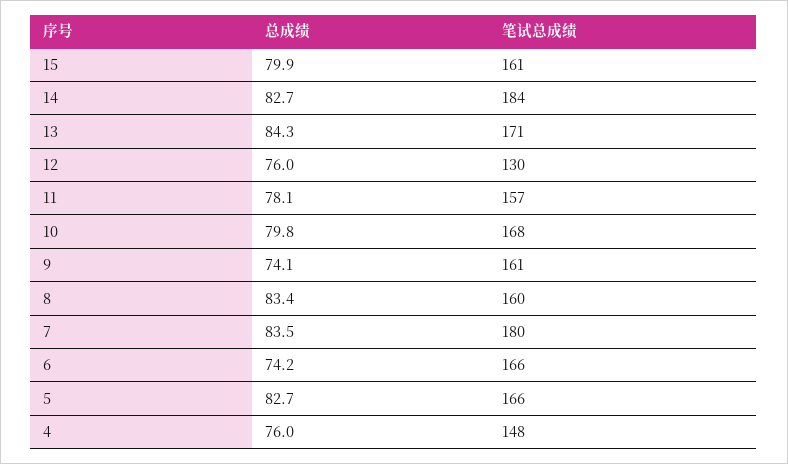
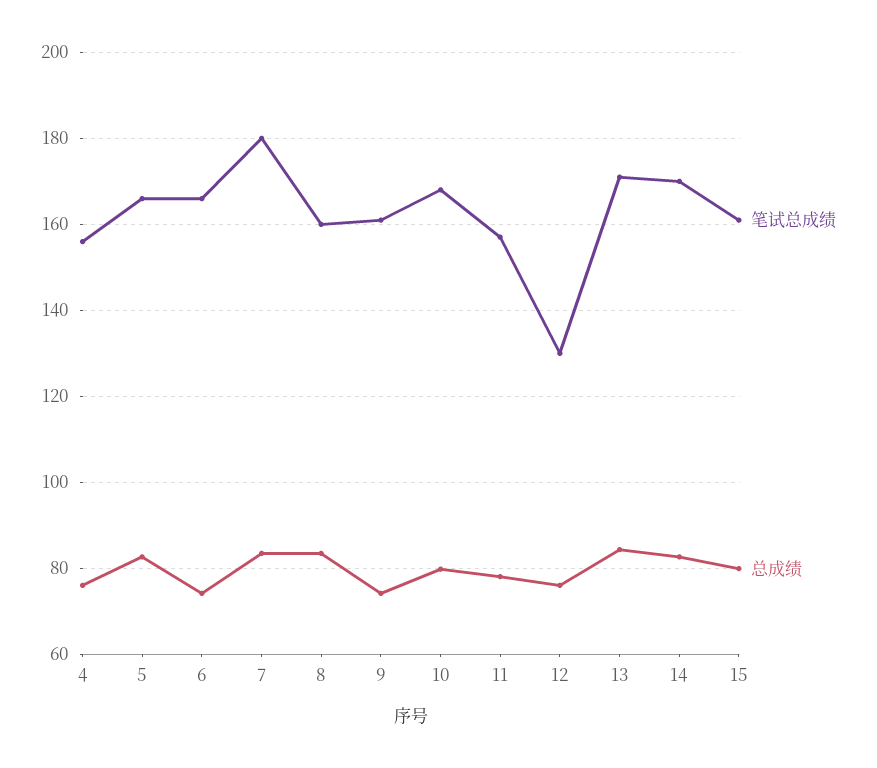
笔试总成绩, 14: 184 -> 170
笔试总成绩, 4: 148 -> 156

